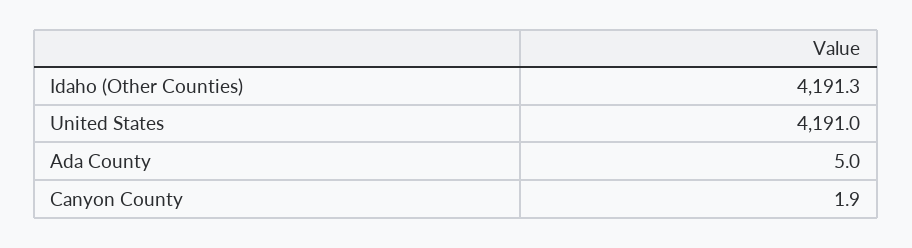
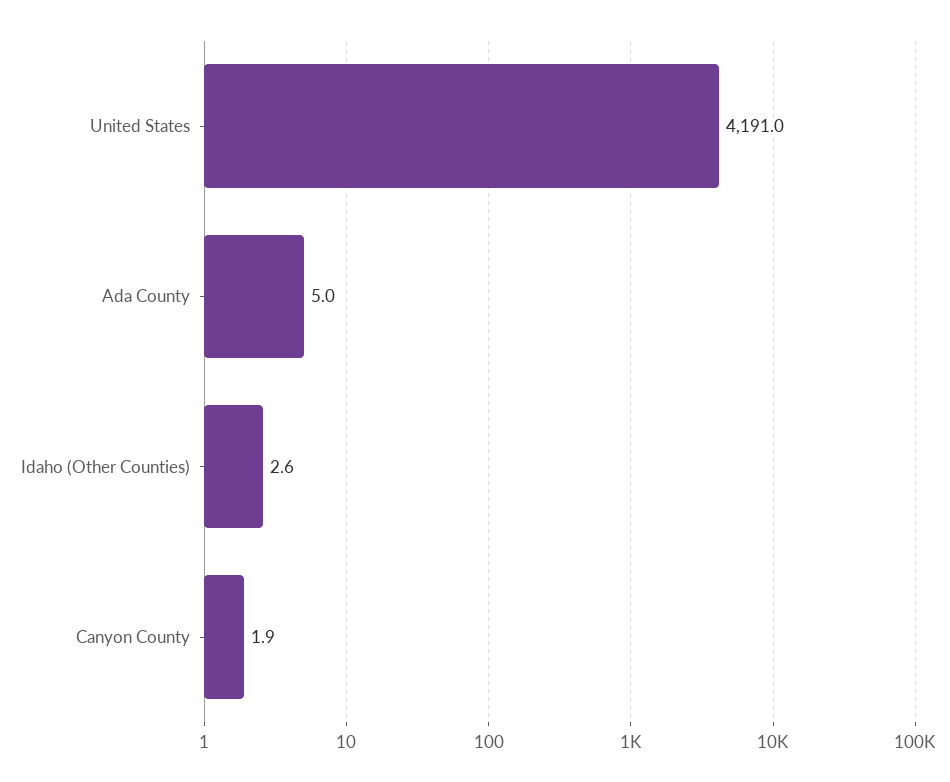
Idaho (Other Counties): 4191.3 -> 2.6

